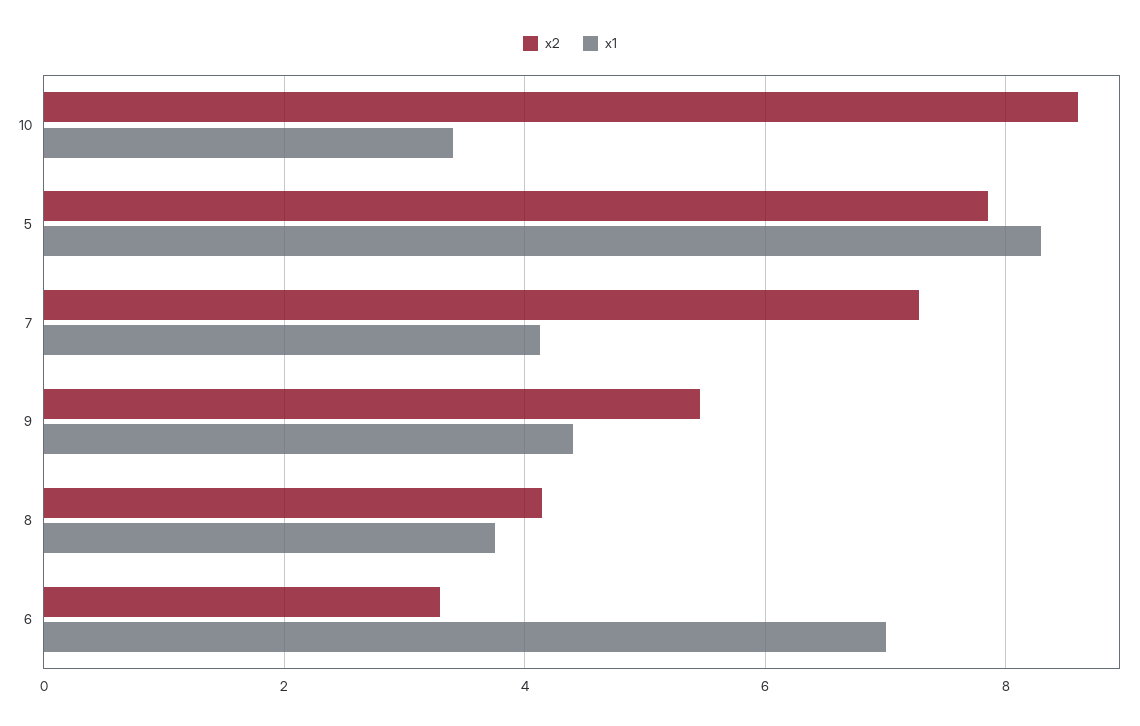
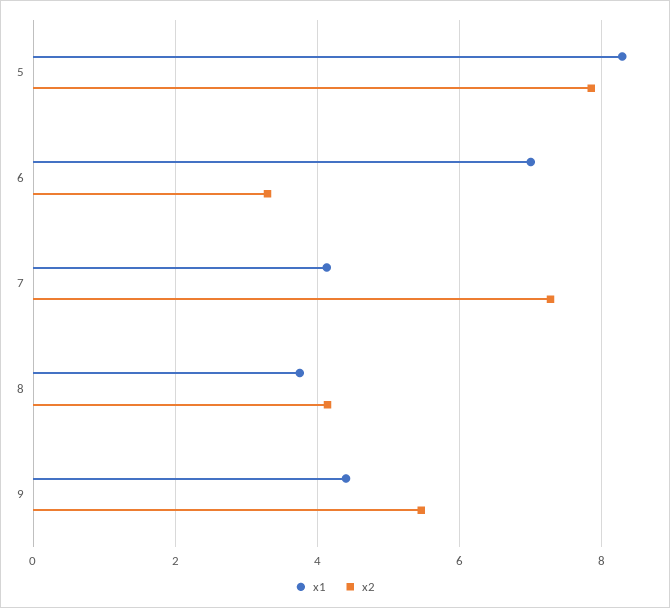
x2, 10: 8.6 -> none
x1, 10: 3.4 -> none

